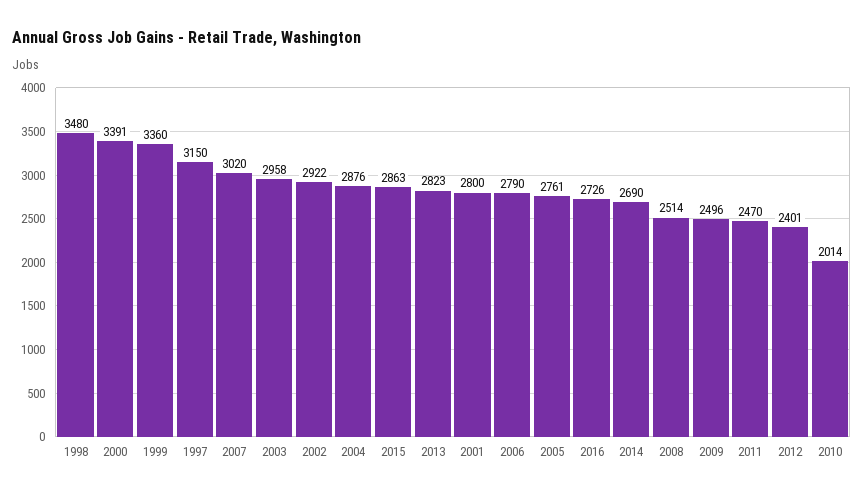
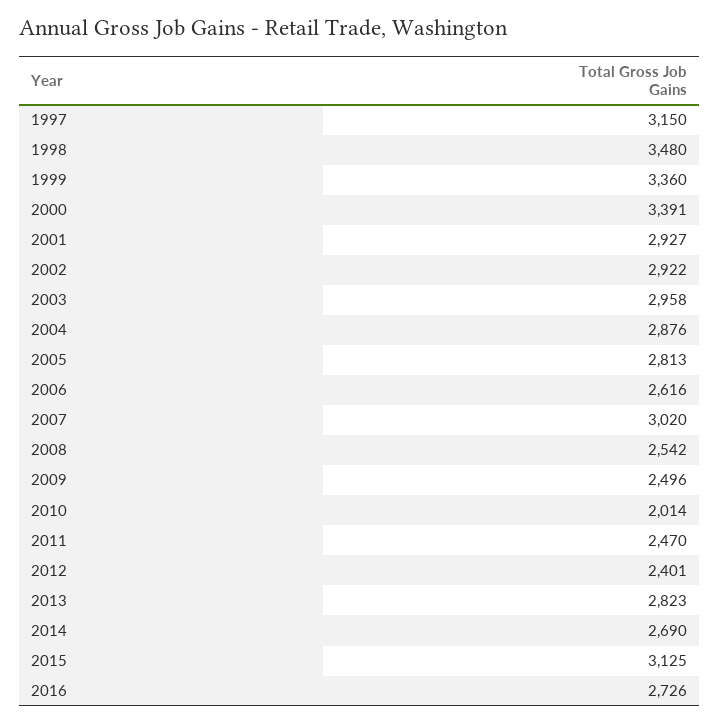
2015: 2863 -> 3125
2001: 2800 -> 2927
2006: 2790 -> 2616
2005: 2761 -> 2813
2008: 2514 -> 2542

